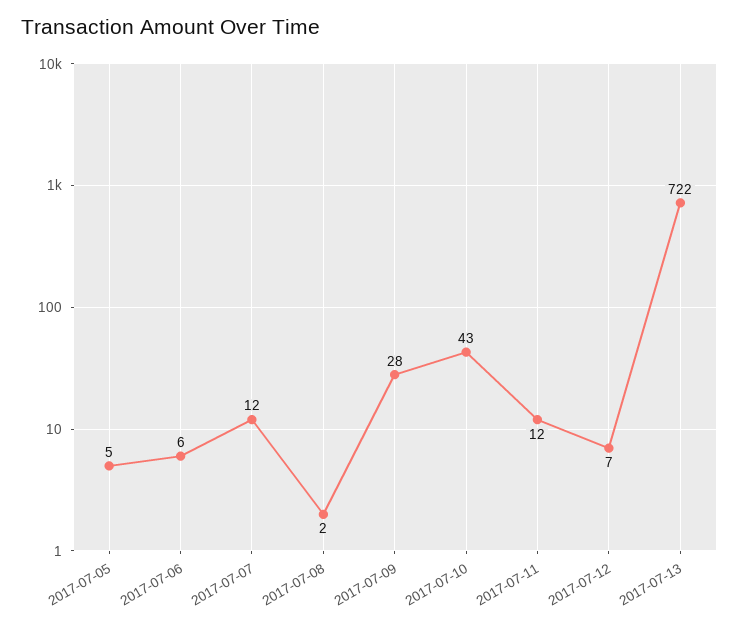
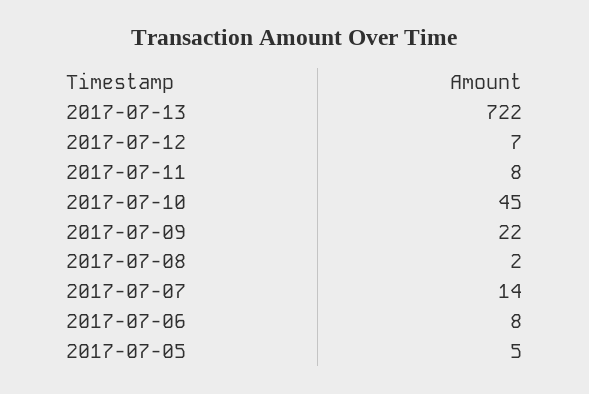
2017-07-06: 6 -> 8
2017-07-07: 12 -> 14
2017-07-09: 28 -> 22
2017-07-10: 43 -> 45
2017-07-11: 12 -> 8

